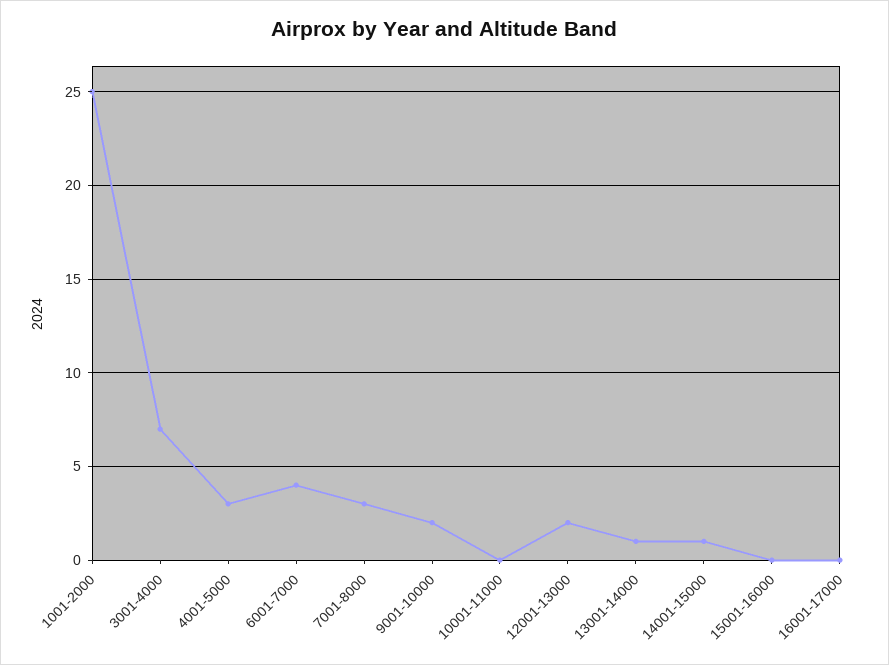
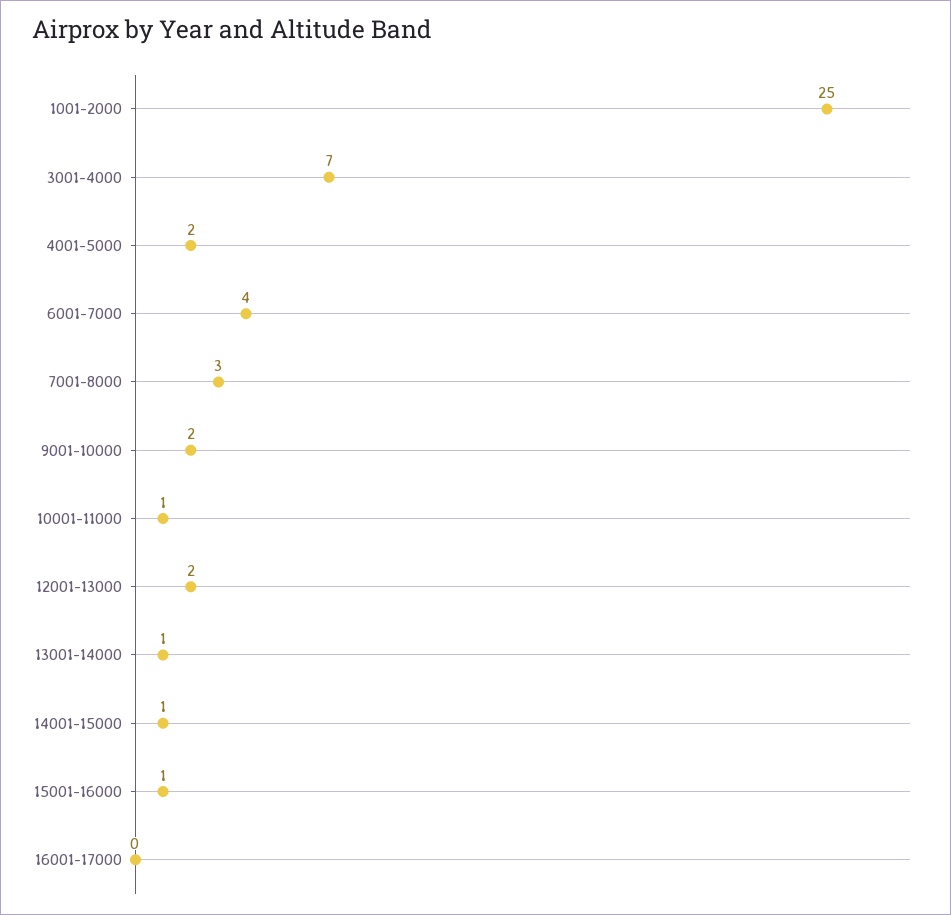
4001-5000: 3 -> 2
10001-11000: 0 -> 1
15001-16000: 0 -> 1

